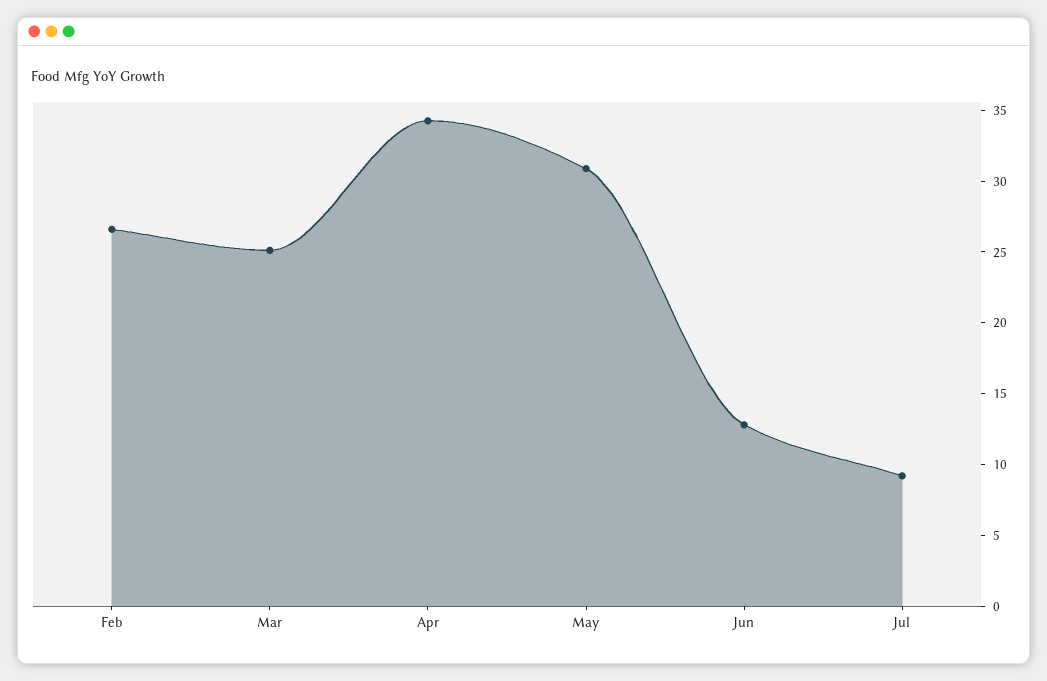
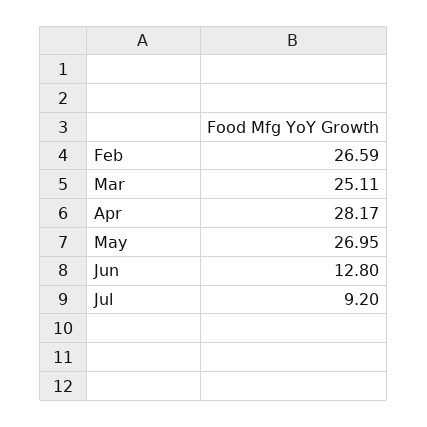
Apr: 34 -> 28.17
May: 31 -> 26.95

